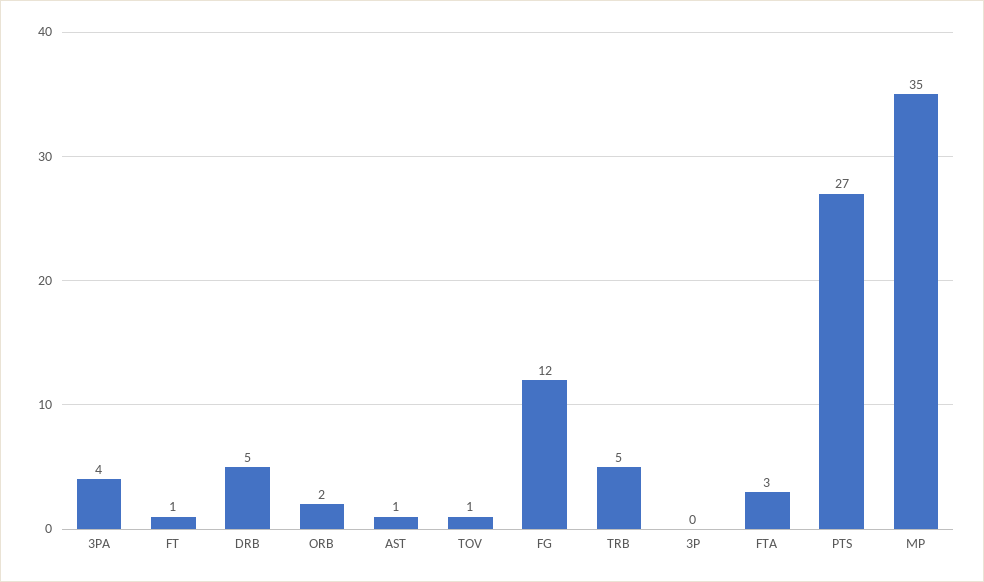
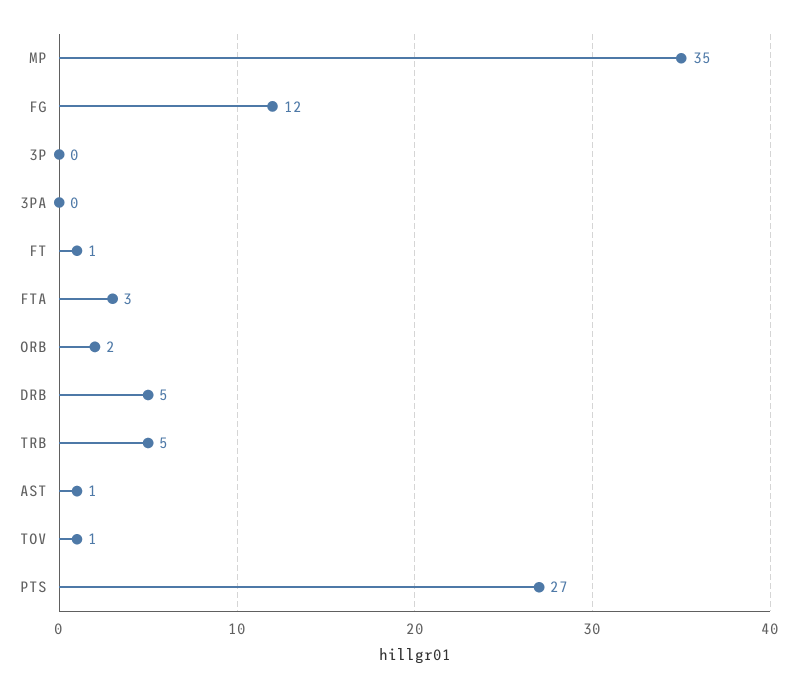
3PA: 4 -> 0

